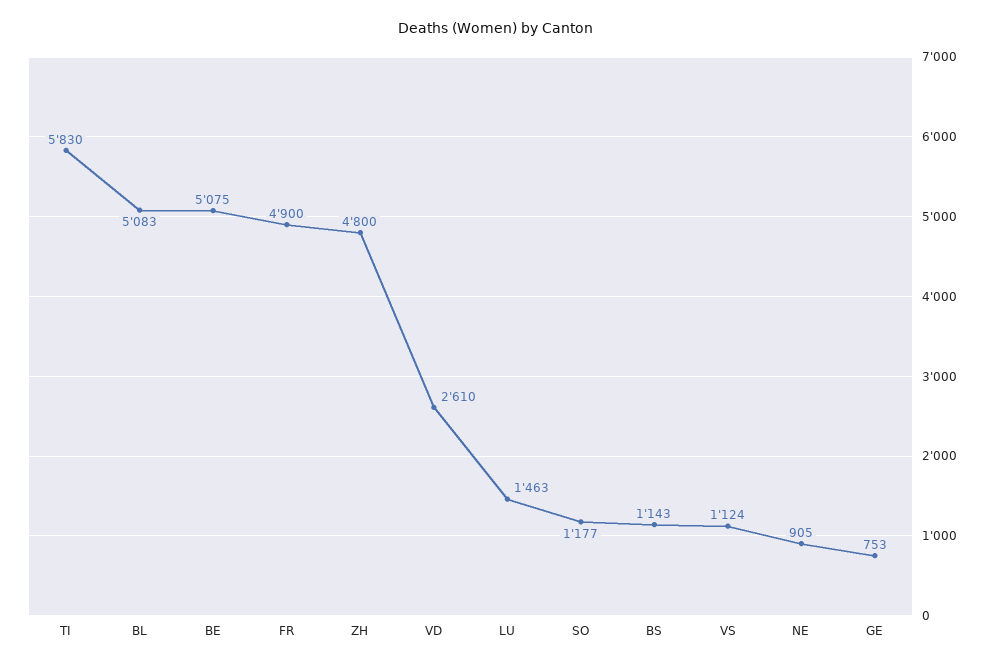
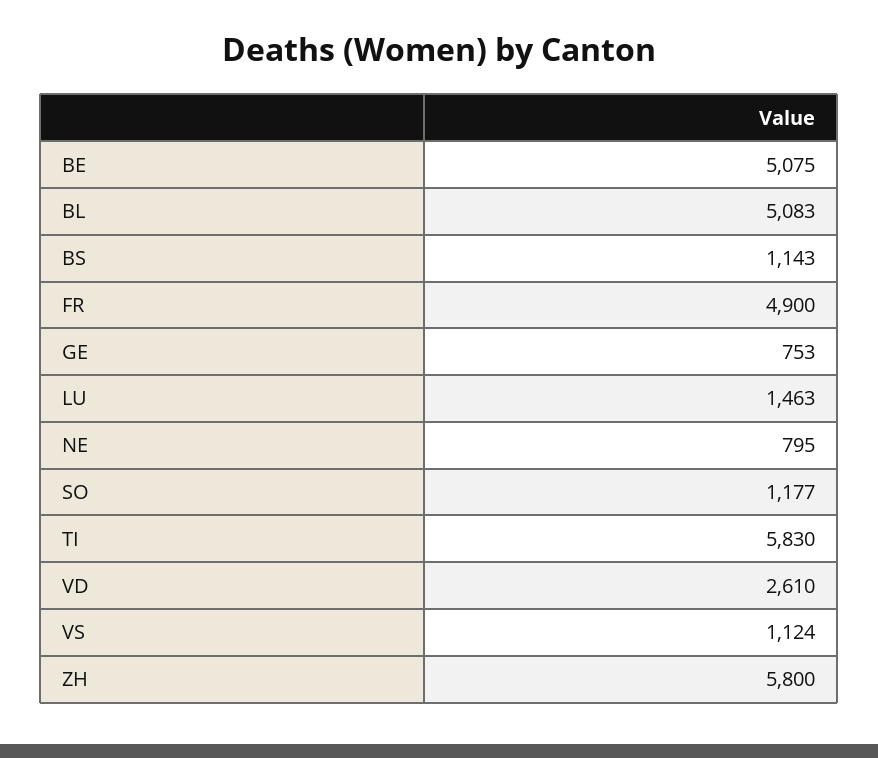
ZH: 4800 -> 5800
NE: 905 -> 795

